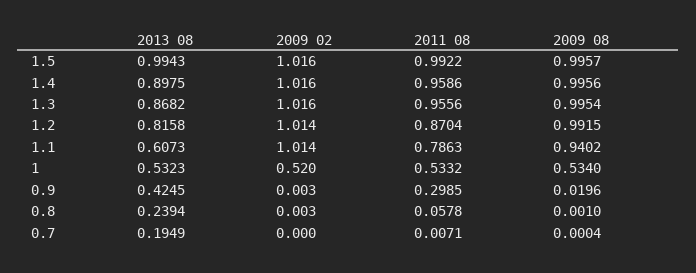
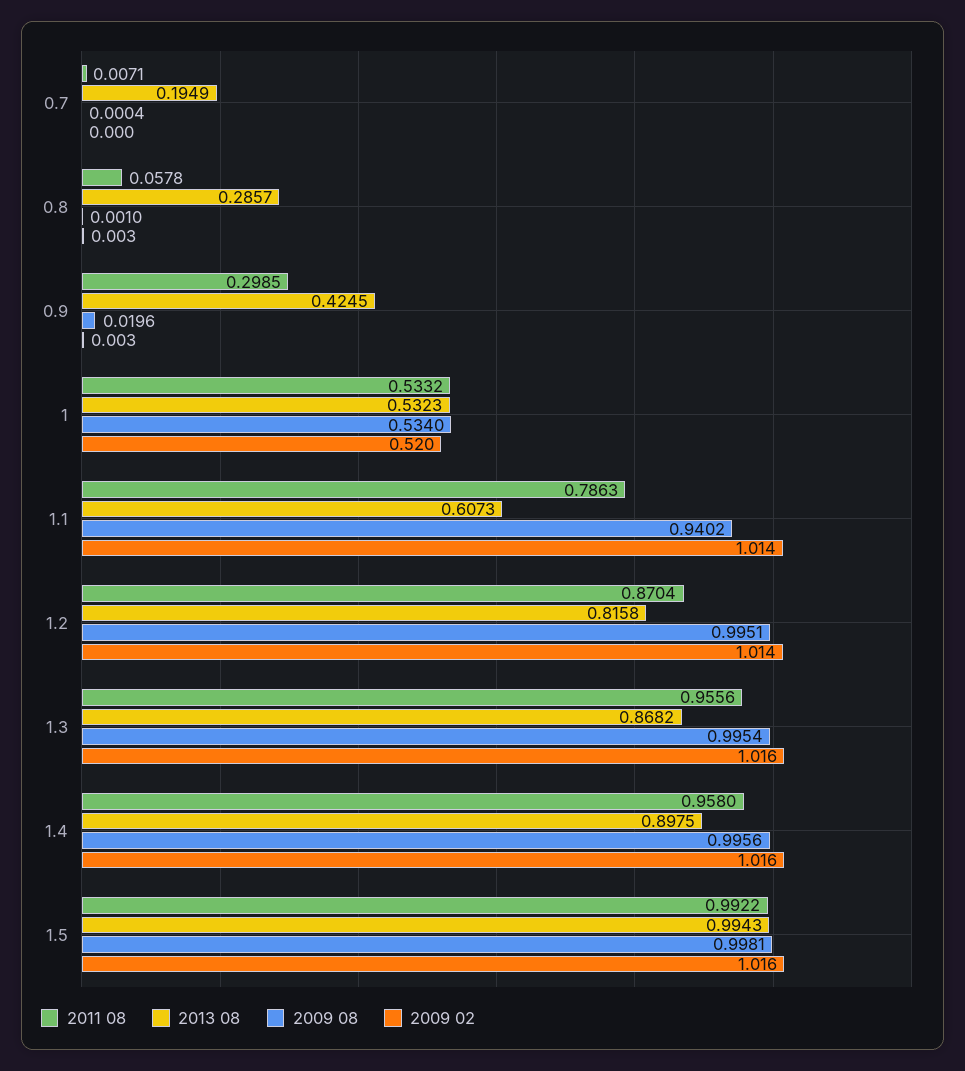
2009 08, 1.5: 0.9957 -> 0.9981
2011 08, 1.4: 0.9586 -> 0.958
2009 08, 1.2: 0.9915 -> 0.9951
2013 08, 0.8: 0.2394 -> 0.2857

